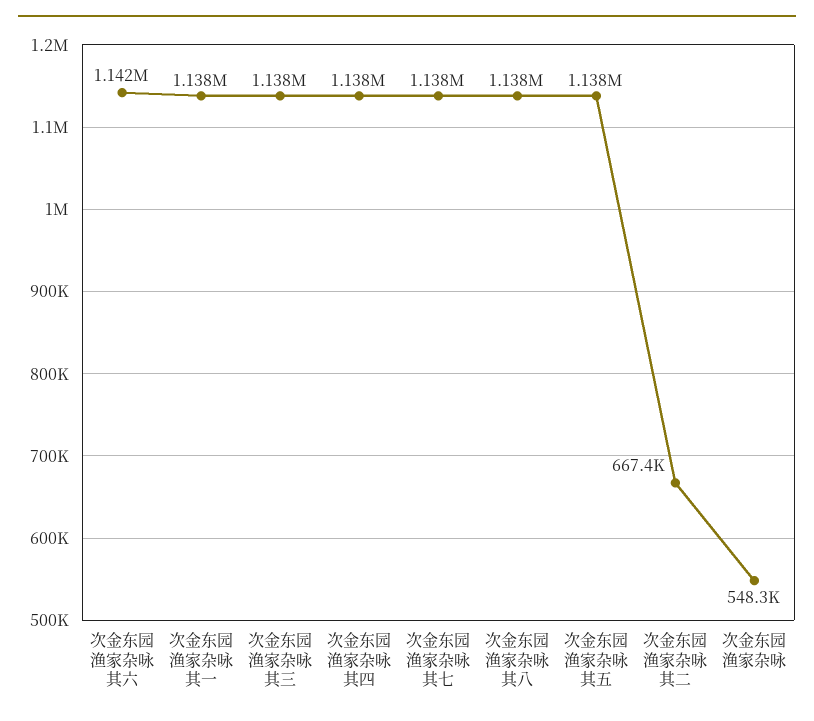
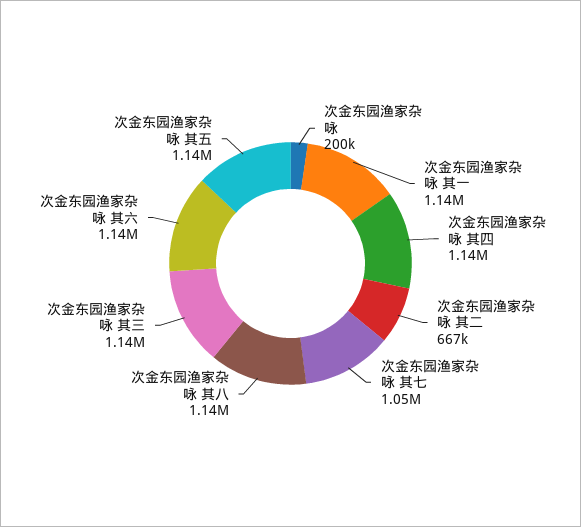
次金东园渔家杂咏 其七: 1138000 -> 1050000
次金东园渔家杂咏: 548300 -> 200000

